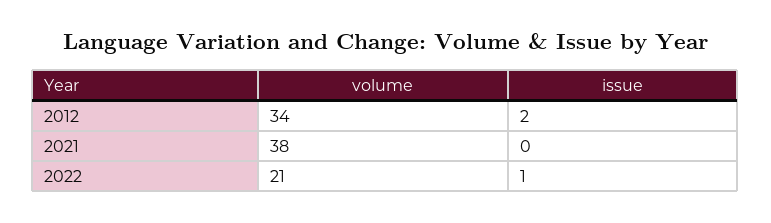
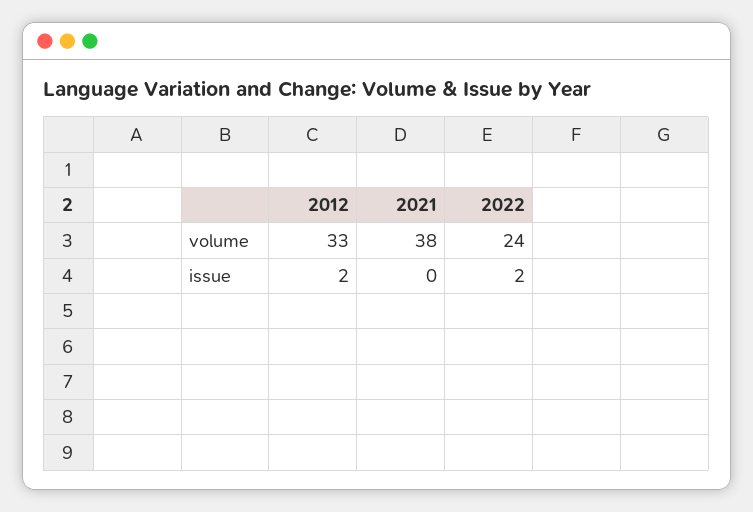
volume, 2012: 34 -> 33
volume, 2022: 21 -> 24
issue, 2022: 1 -> 2

